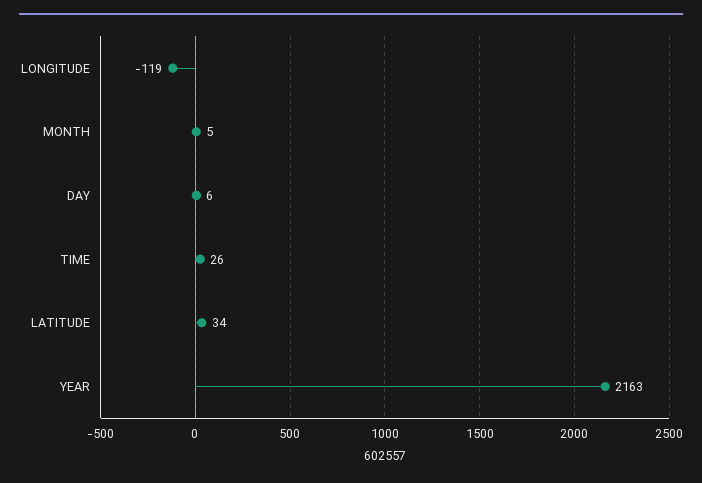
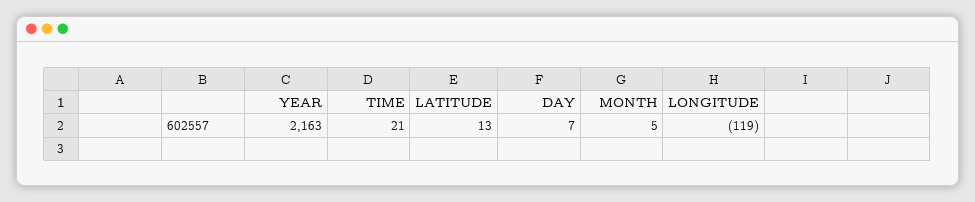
DAY: 6 -> 7
TIME: 26 -> 21
LATITUDE: 34 -> 13

